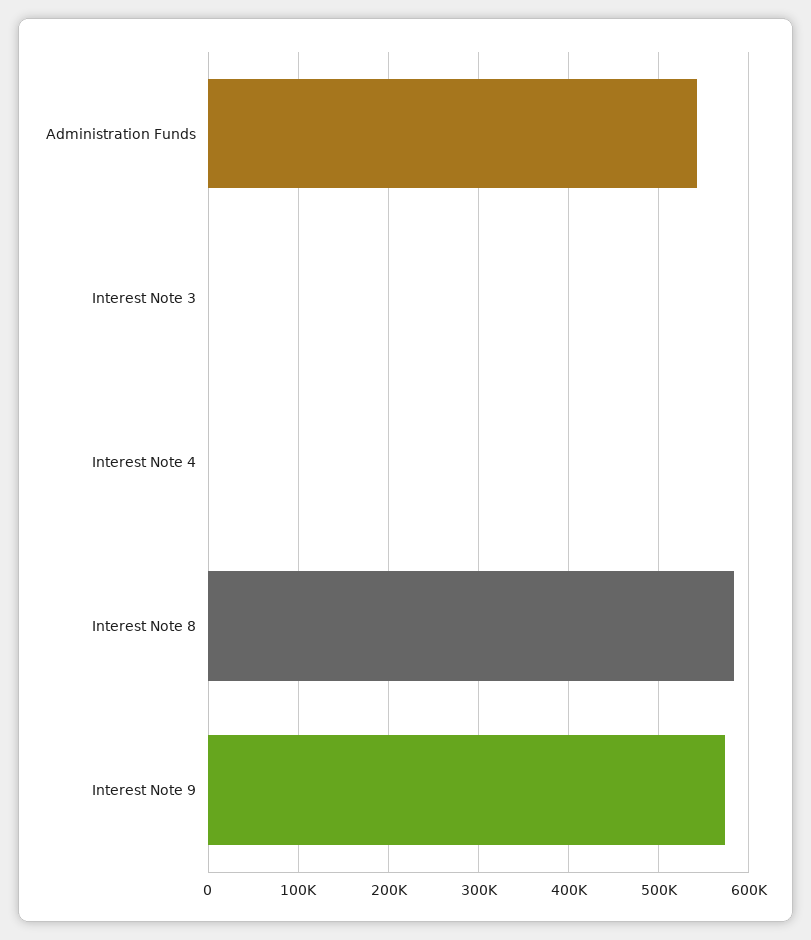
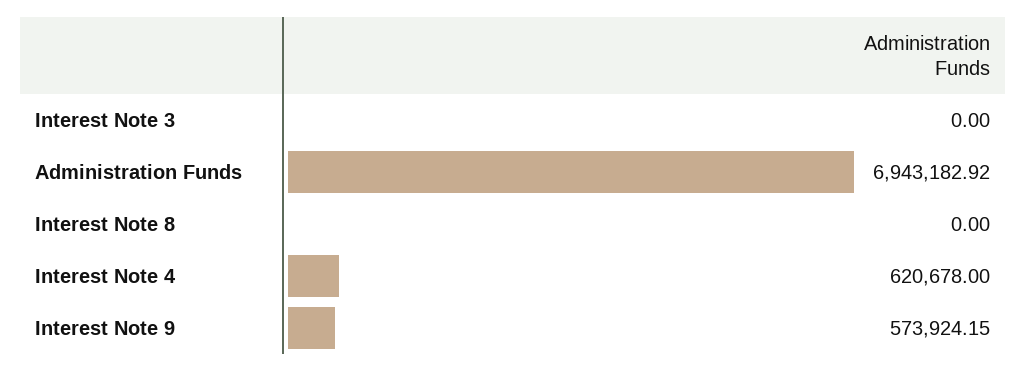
Administration Funds: 540000 -> 6943182.92
Interest Note 4: 0 -> 620678
Interest Note 8: 580000 -> 0

